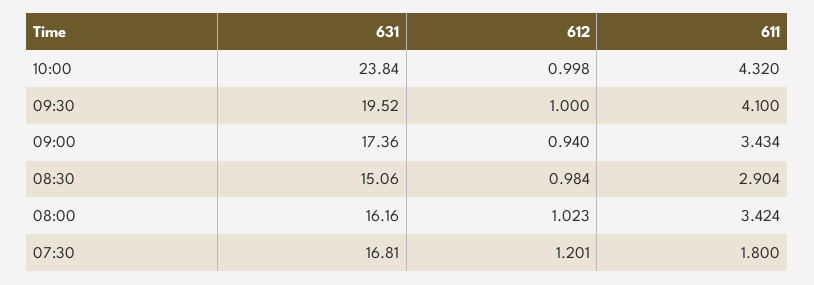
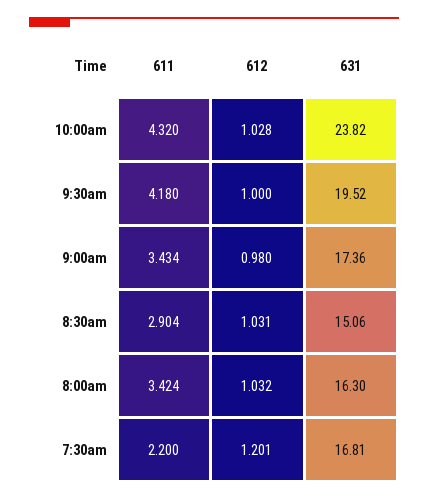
631, 10:00: 23.84 -> 23.82
612, 10:00: 0.998 -> 1.028
611, 09:30: 4.1 -> 4.18
612, 09:00: 0.94 -> 0.98
612, 08:30: 0.984 -> 1.031
631, 08:00: 16.16 -> 16.3
612, 08:00: 1.023 -> 1.032
611, 07:30: 1.8 -> 2.2

